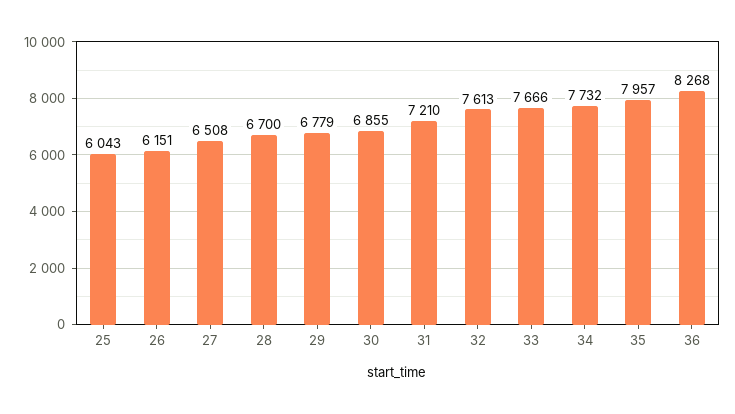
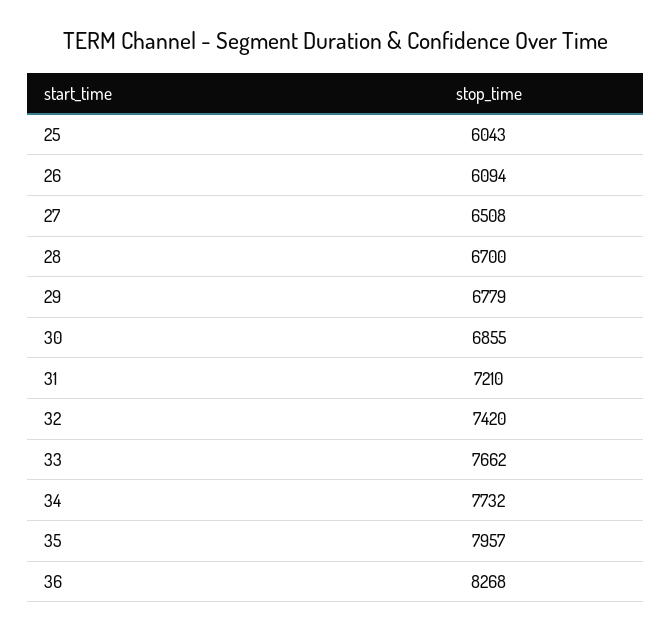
26: 6151 -> 6094
32: 7613 -> 7420
33: 7666 -> 7662

